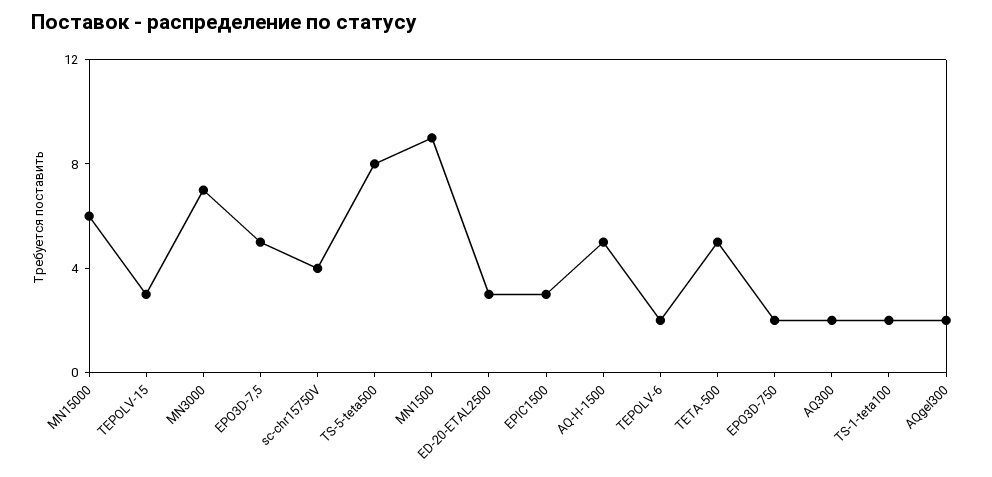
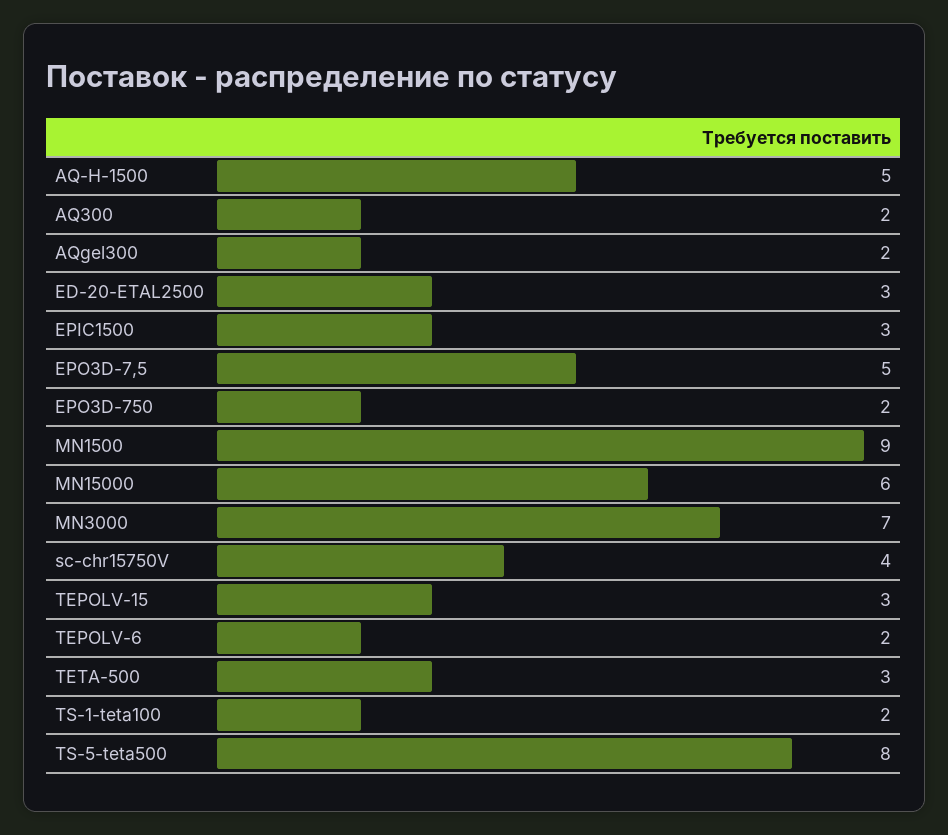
TETA-500: 5 -> 3

